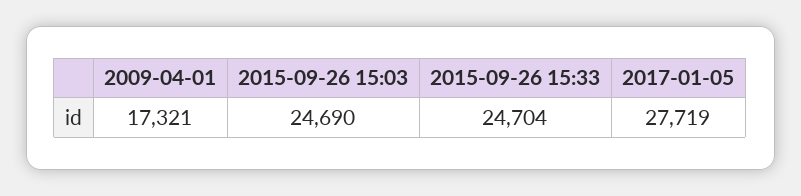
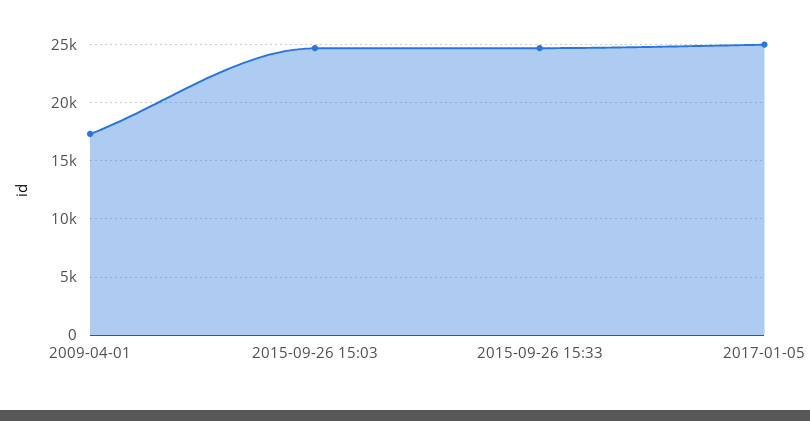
2017-01-05: 27719 -> 25000

